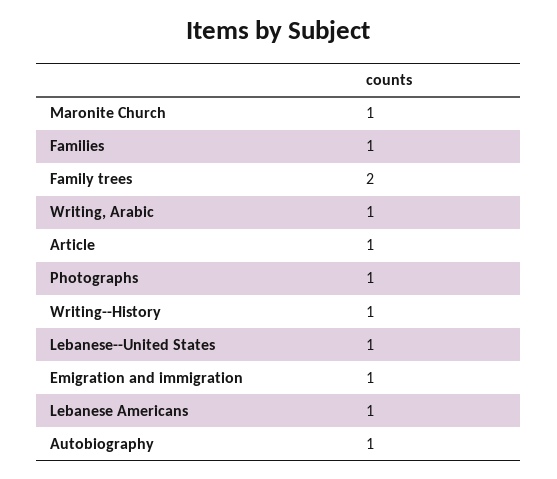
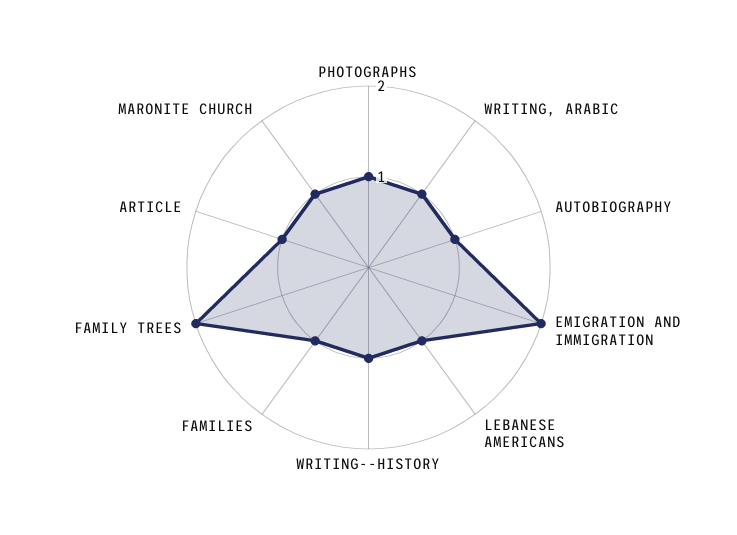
Lebanese--United States: 1 -> none
Emigration and immigration: 1 -> 2

